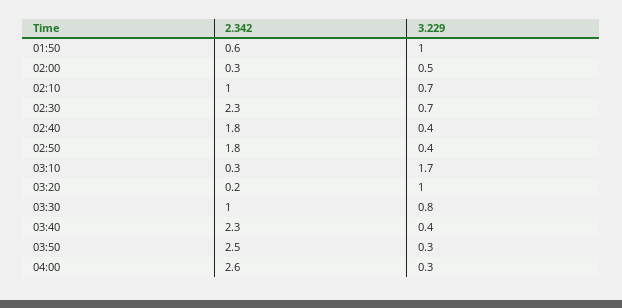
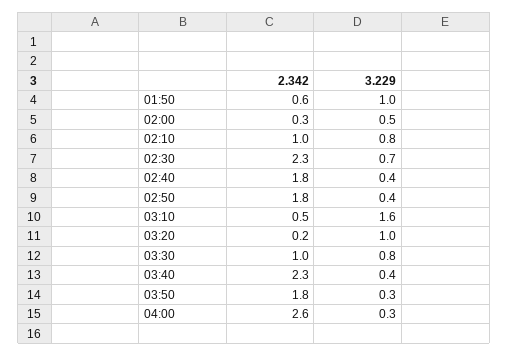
3.229, 02:10: 0.7 -> 0.8
2.342, 03:10: 0.3 -> 0.5
3.229, 03:10: 1.7 -> 1.6
2.342, 03:50: 2.5 -> 1.8

